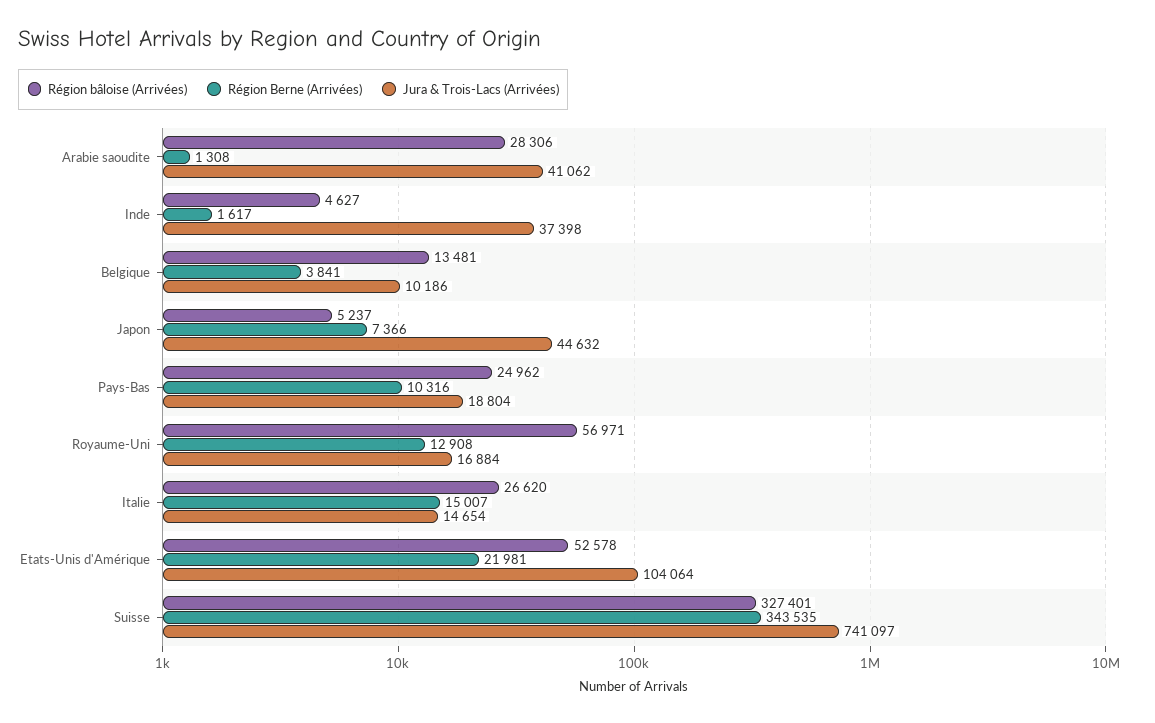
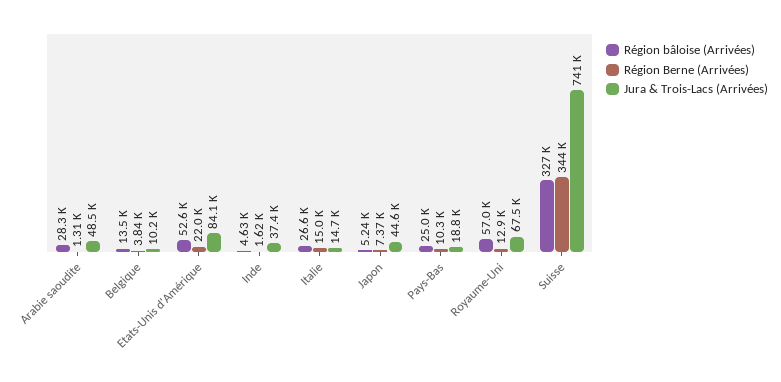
Jura & Trois-Lacs (Arrivées), Arabie saoudite: 41062 -> 48500
Jura & Trois-Lacs (Arrivées), Royaume-Uni: 16884 -> 67500
Jura & Trois-Lacs (Arrivées), Etats-Unis d'Amérique: 104064 -> 84100

